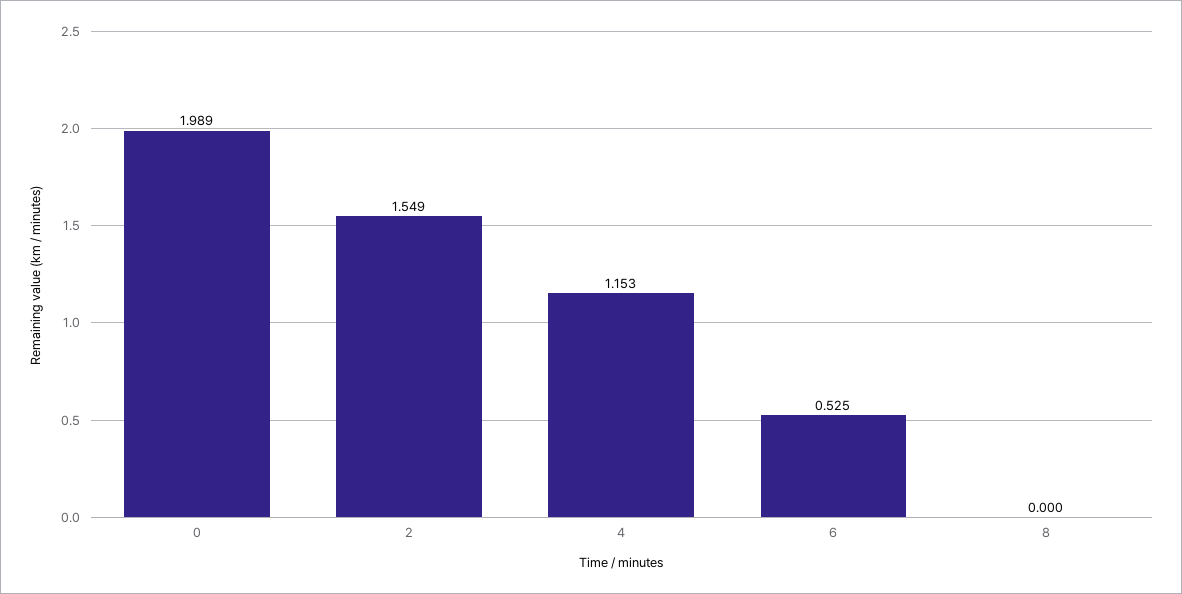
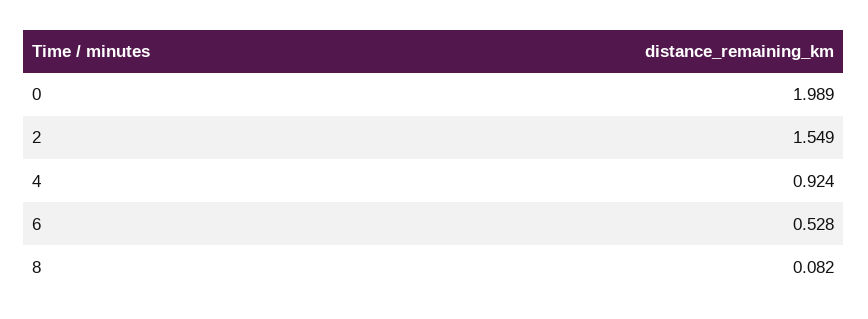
4: 1.153 -> 0.924
6: 0.525 -> 0.528
8: 0 -> 0.082

